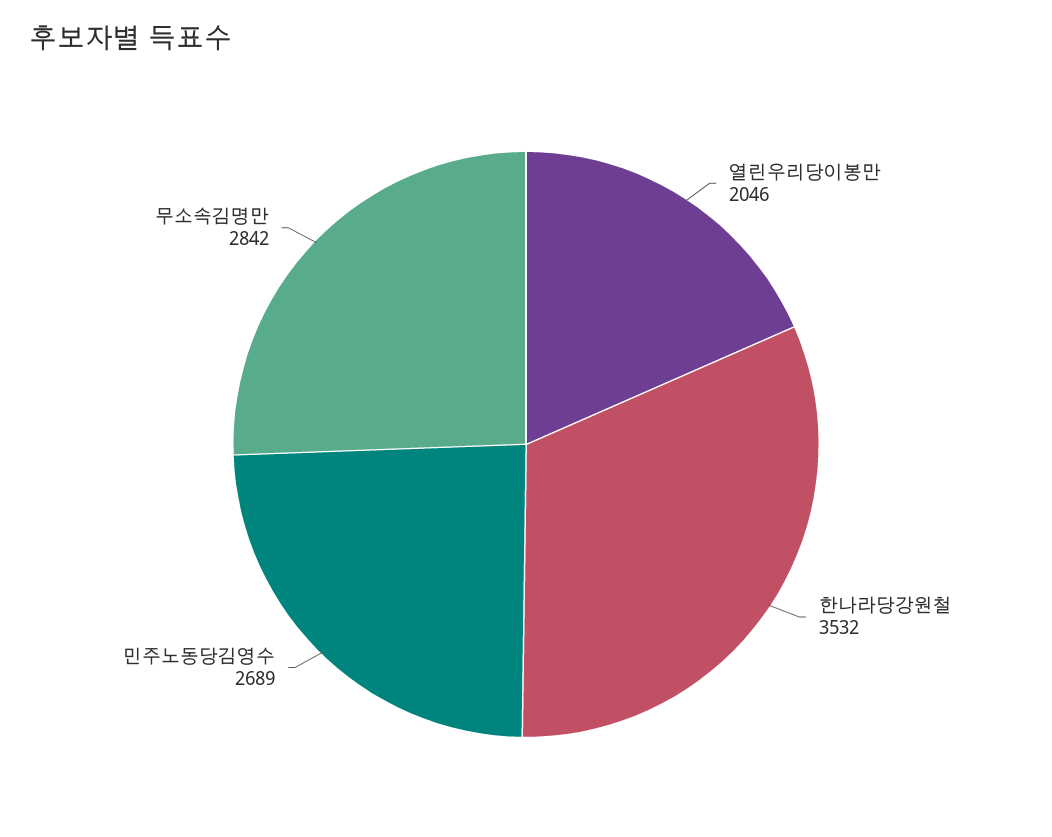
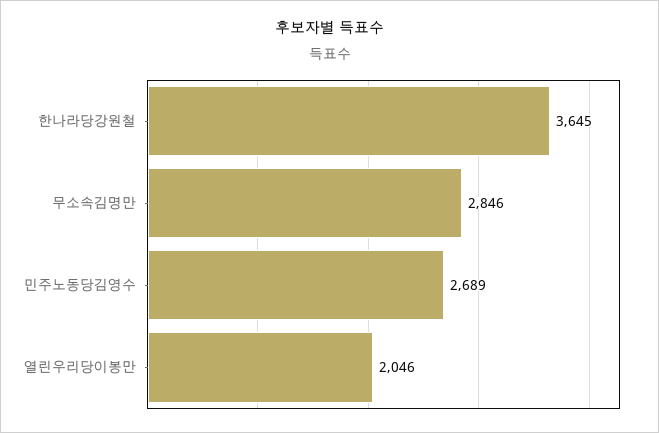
한나라당강원철: 3532 -> 3645
무소속김명만: 2842 -> 2846

